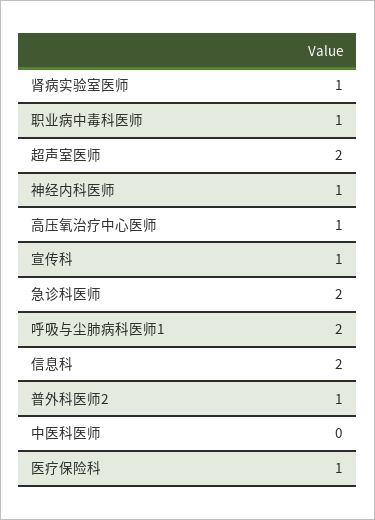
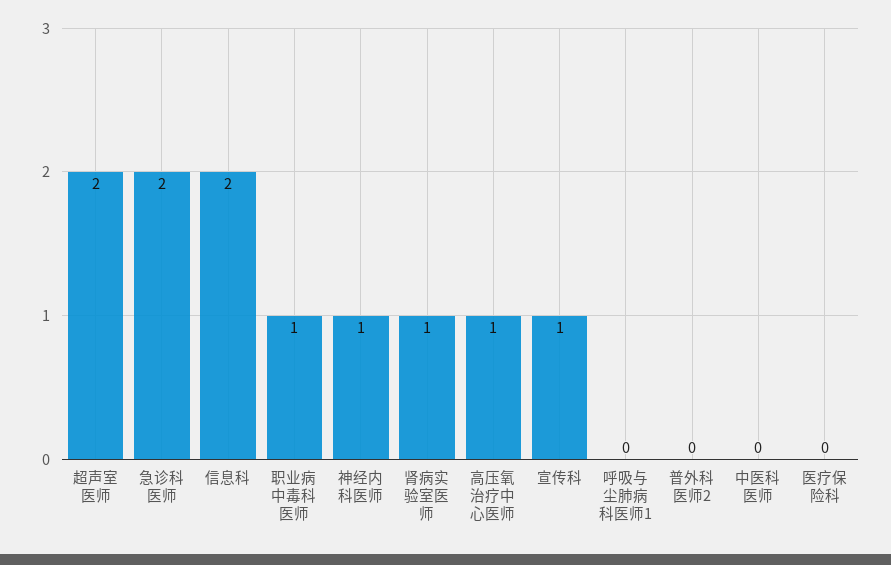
呼吸与尘肺病科医师1: 2 -> 0
普外科医师2: 1 -> 0
医疗保险科: 1 -> 0

